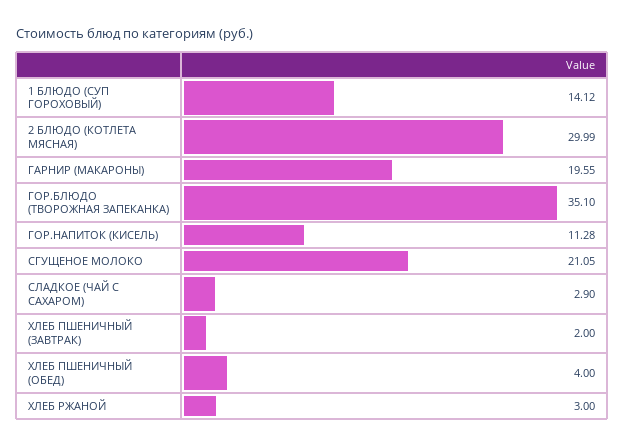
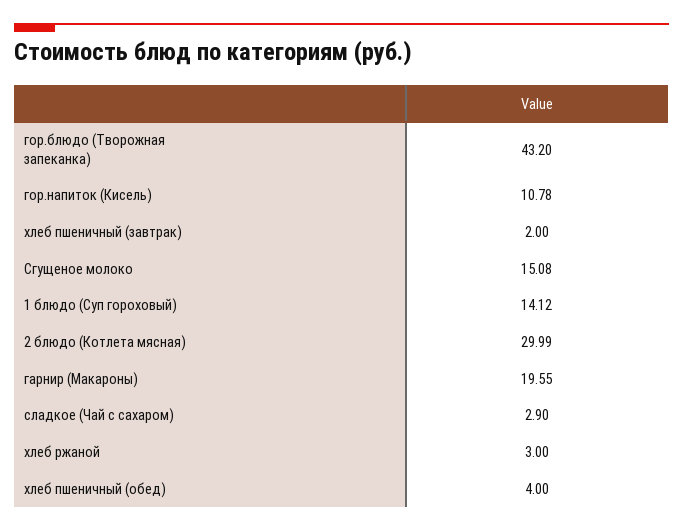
ГОР.БЛЮДО (ТВОРОЖНАЯ ЗАПЕКАНКА): 35.1 -> 43.2
ГОР.НАПИТОК (КИСЕЛЬ): 11.28 -> 10.78
СГУЩЕНОЕ МОЛОКО: 21.05 -> 15.08

